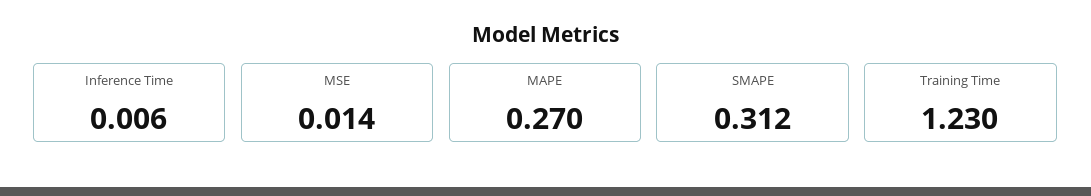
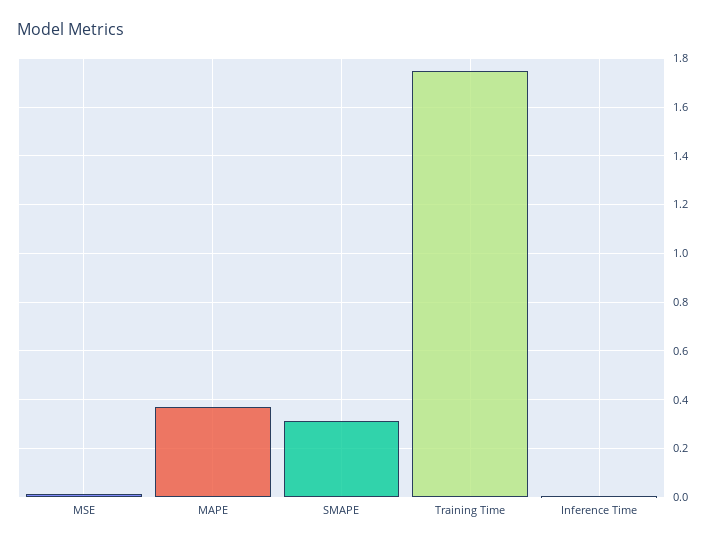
MAPE: 0.27 -> 0.375
Training Time: 1.23 -> 1.75

